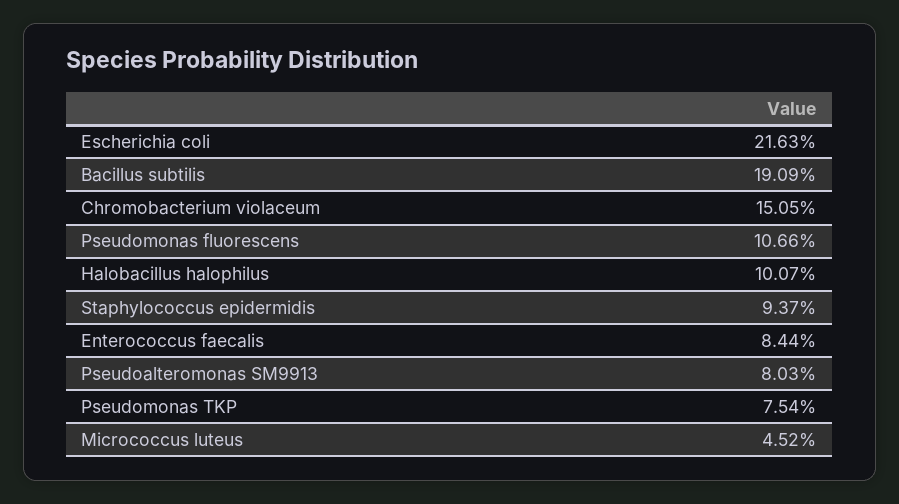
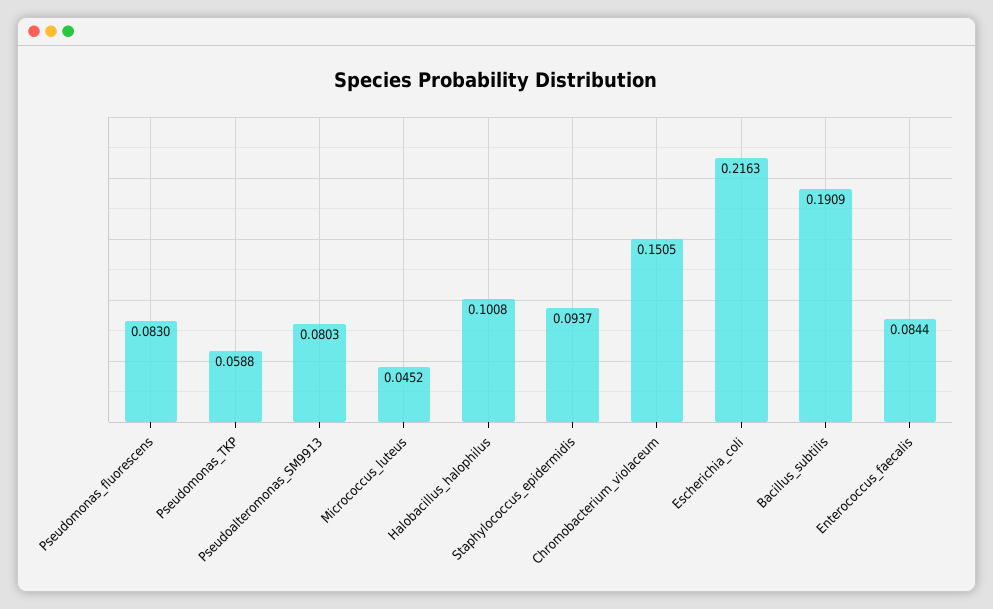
Pseudomonas fluorescens: 0.1066 -> 0.083
Halobacillus halophilus: 0.1007 -> 0.1008
Pseudomonas TKP: 0.0754 -> 0.0588

